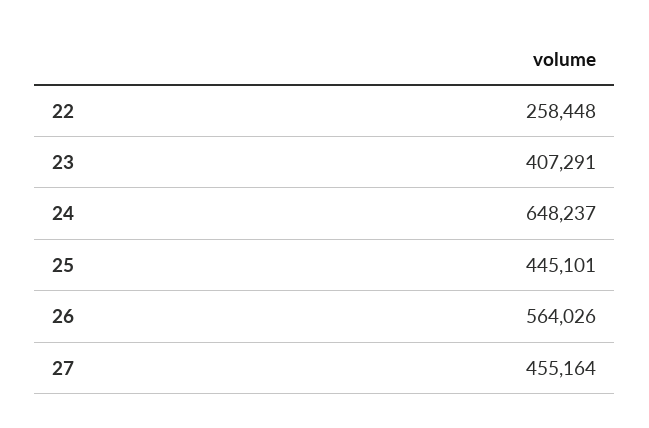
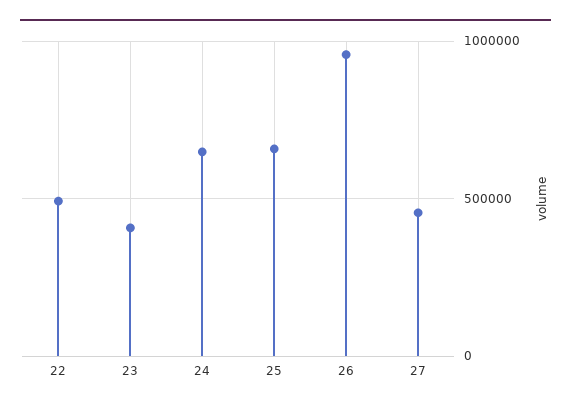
22: 258448 -> 500000
25: 445101 -> 650000
26: 564026 -> 950000

